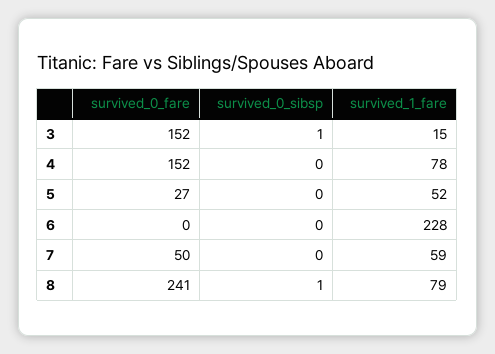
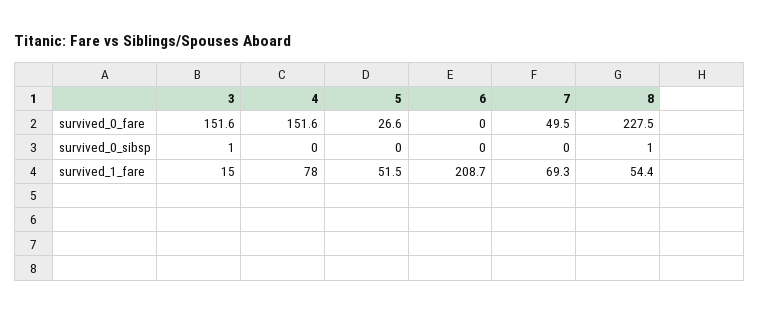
survived_1_fare, 6: 228 -> 208.7
survived_1_fare, 7: 59 -> 69.3
survived_0_fare, 8: 241 -> 227.5
survived_1_fare, 8: 79 -> 54.4

